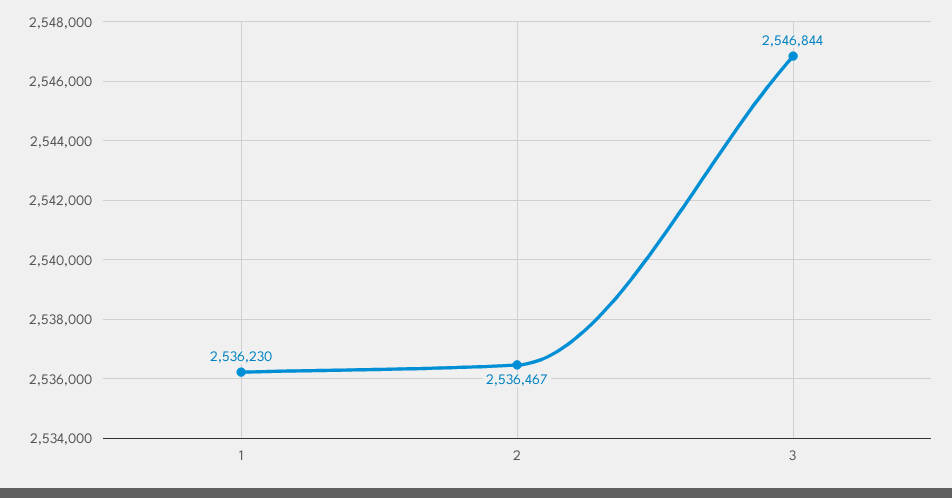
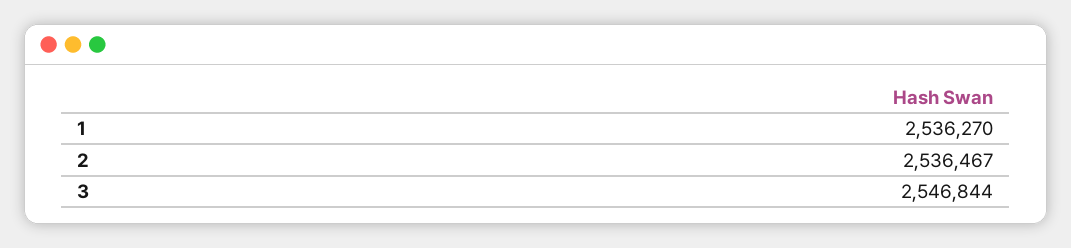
1: 2536230 -> 2536270

